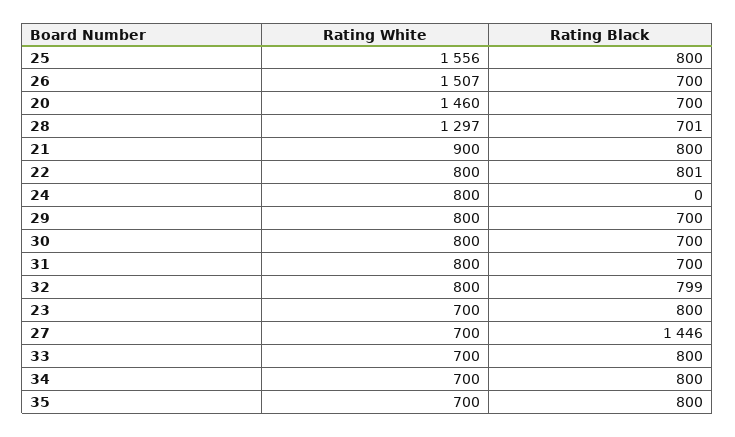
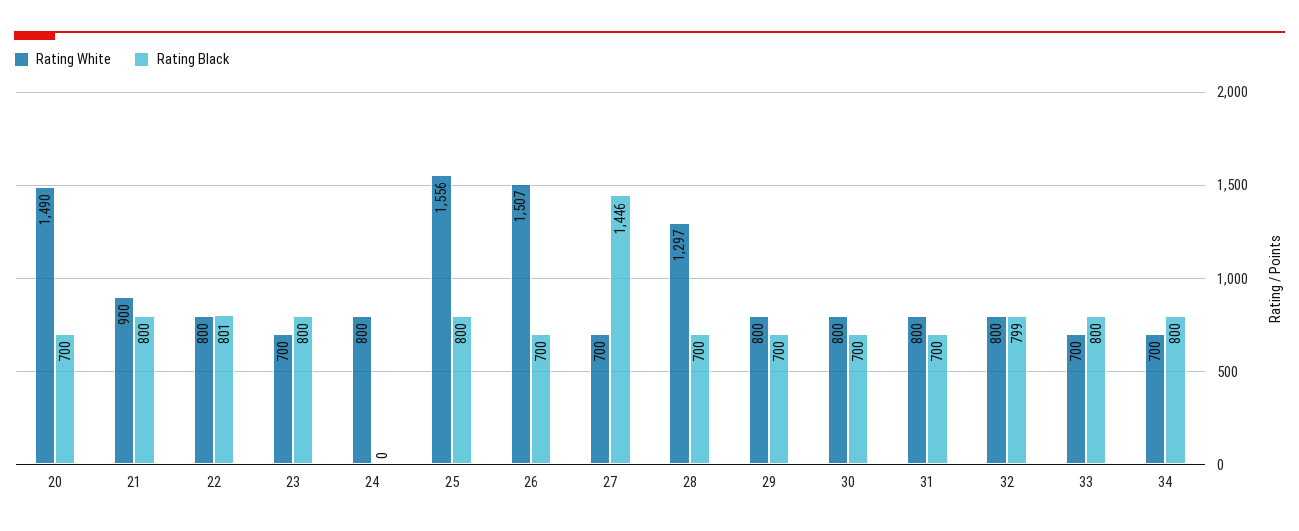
Rating White, 20: 1460 -> 1490
Rating Black, 28: 701 -> 700
Rating White, 35: 700 -> none
Rating Black, 35: 800 -> none

